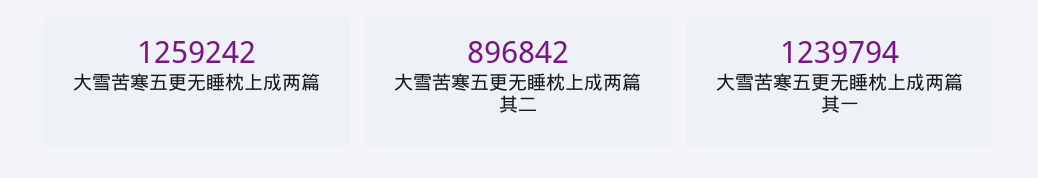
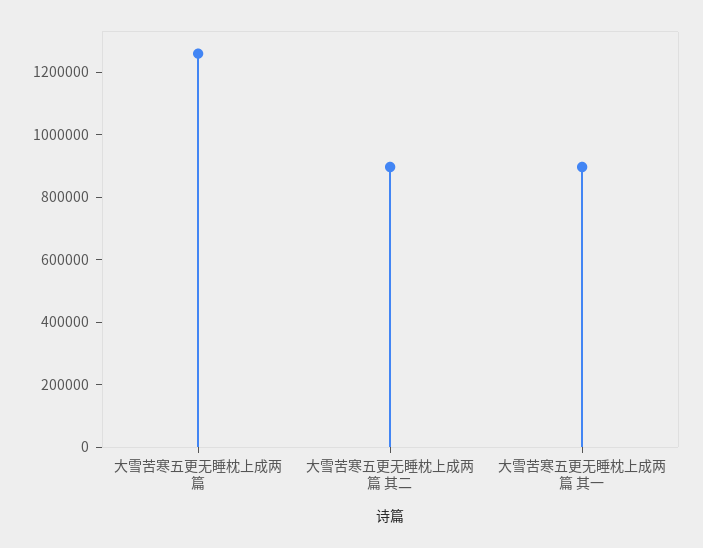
大雪苦寒五更无睡枕上成两篇 其一: 1239794 -> 900000

